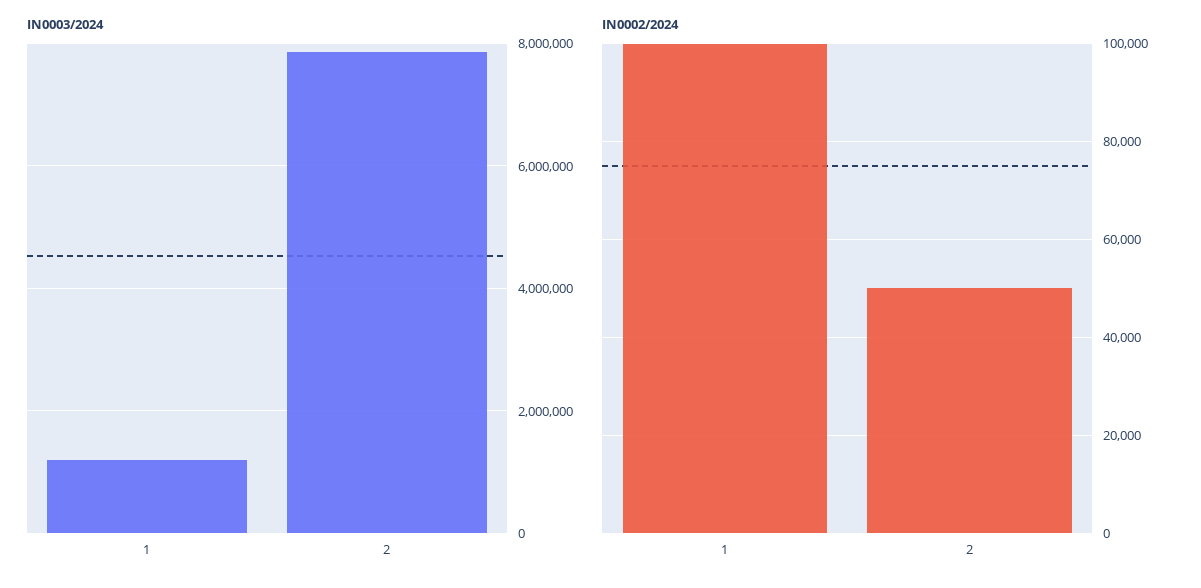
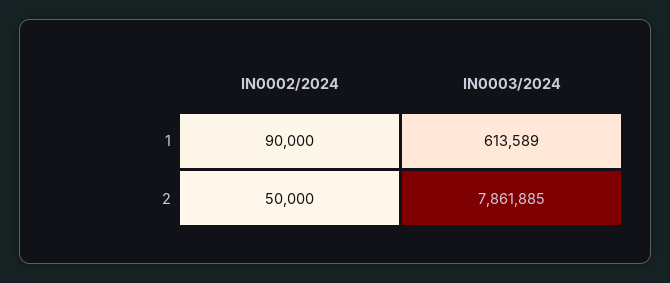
IN0003/2024, 1: 1200000 -> 613589
IN0002/2024, 1: 100000 -> 90000

